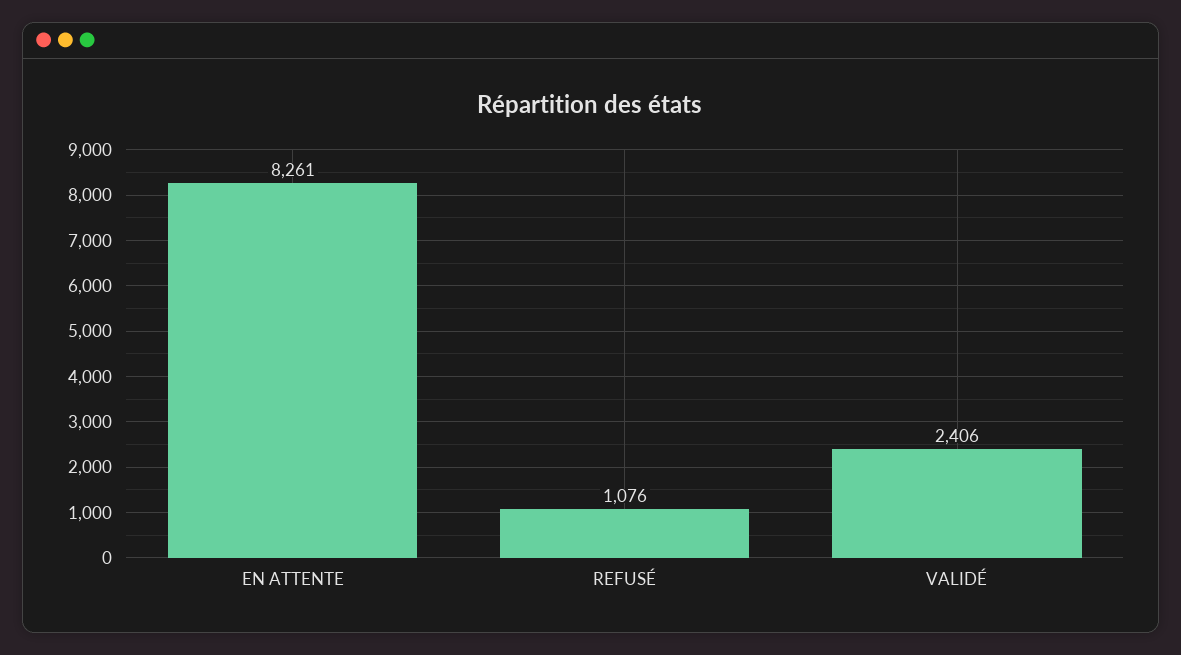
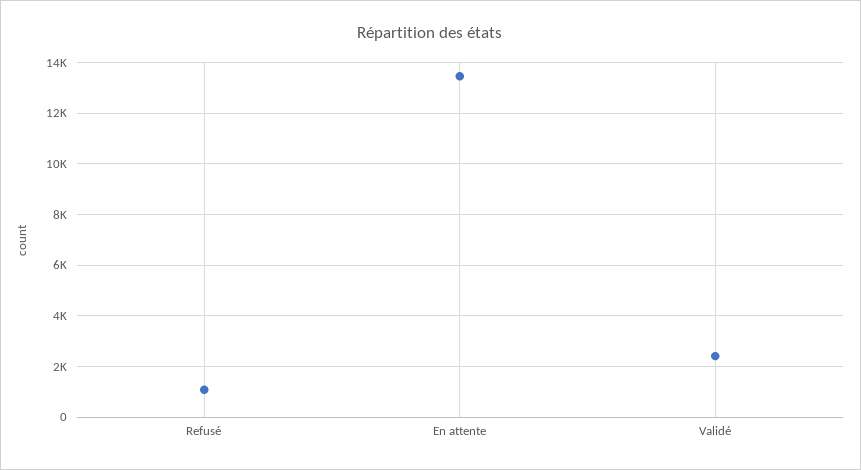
EN ATTENTE: 8261 -> 13500

